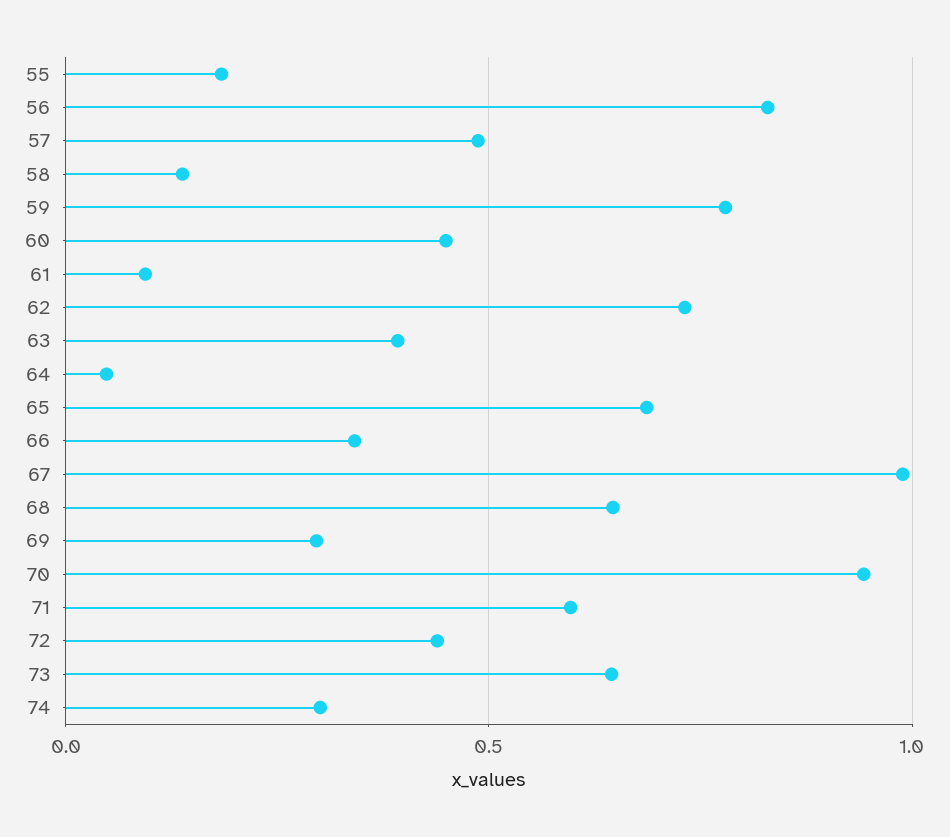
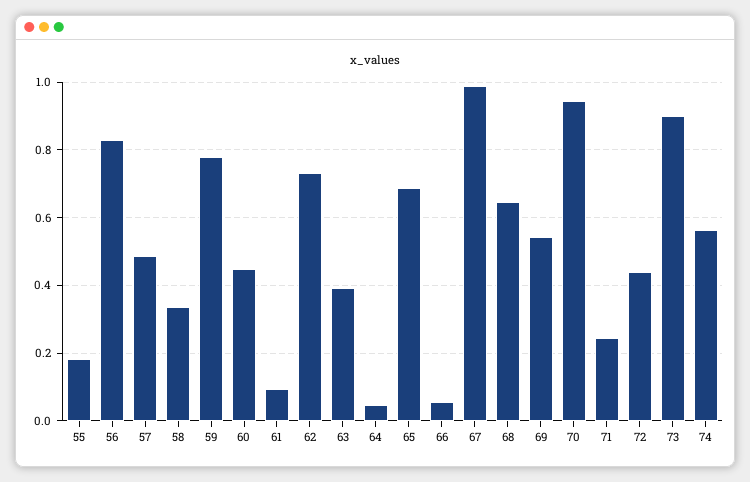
58: 0.15 -> 0.34
66: 0.35 -> 0.06
69: 0.3 -> 0.54
71: 0.6 -> 0.24
73: 0.65 -> 0.9
74: 0.3 -> 0.56

